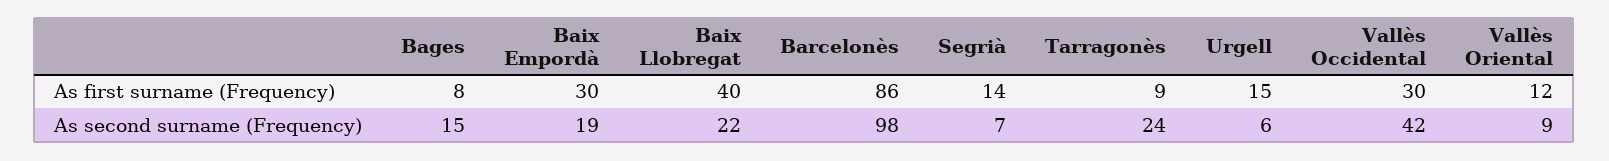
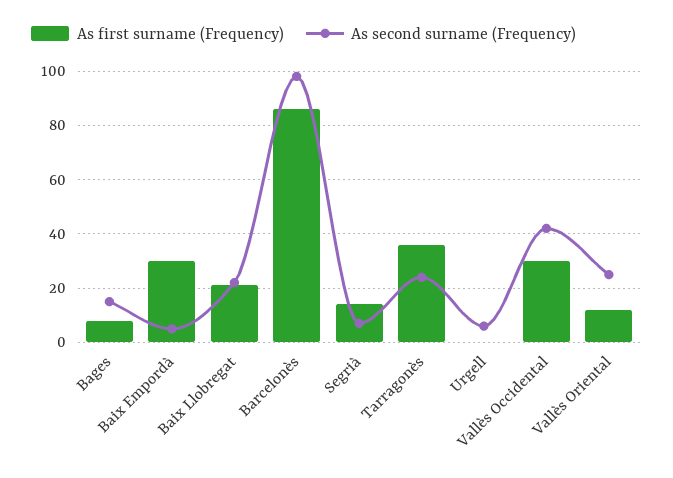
As first surname (Frequency), Baix Llobregat: 40 -> 20
As first surname (Frequency), Tarragonès: 9 -> 35
As first surname (Frequency), Urgell: 15 -> 0
As second surname (Frequency), Baix Empordà: 19 -> 5
As second surname (Frequency), Vallès Oriental: 9 -> 25

